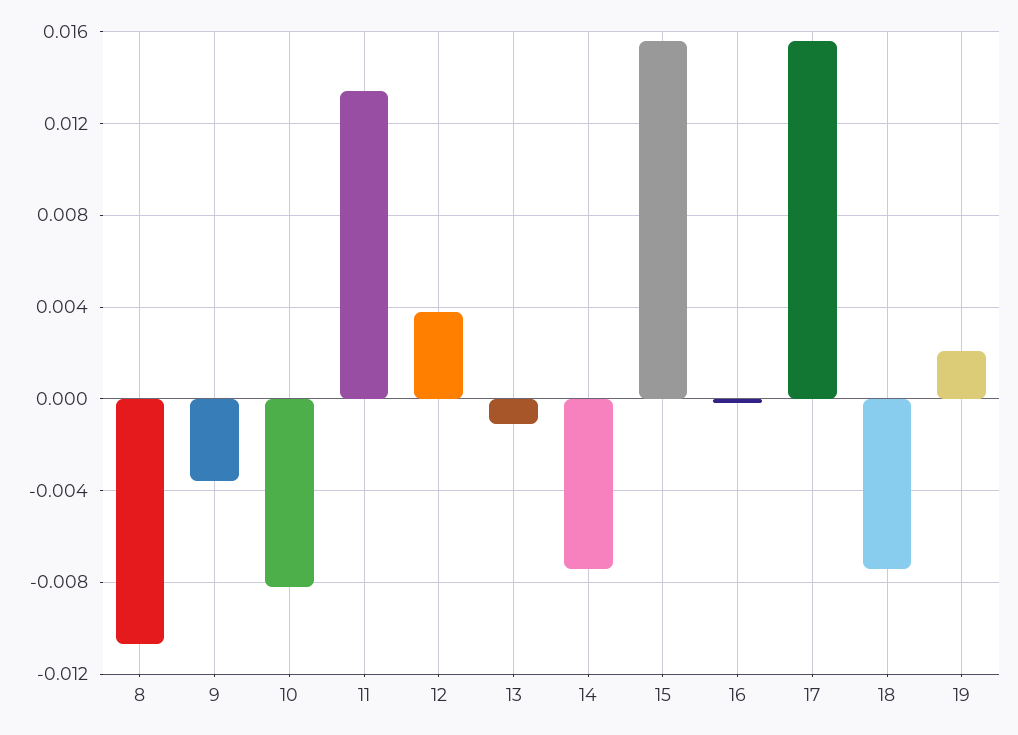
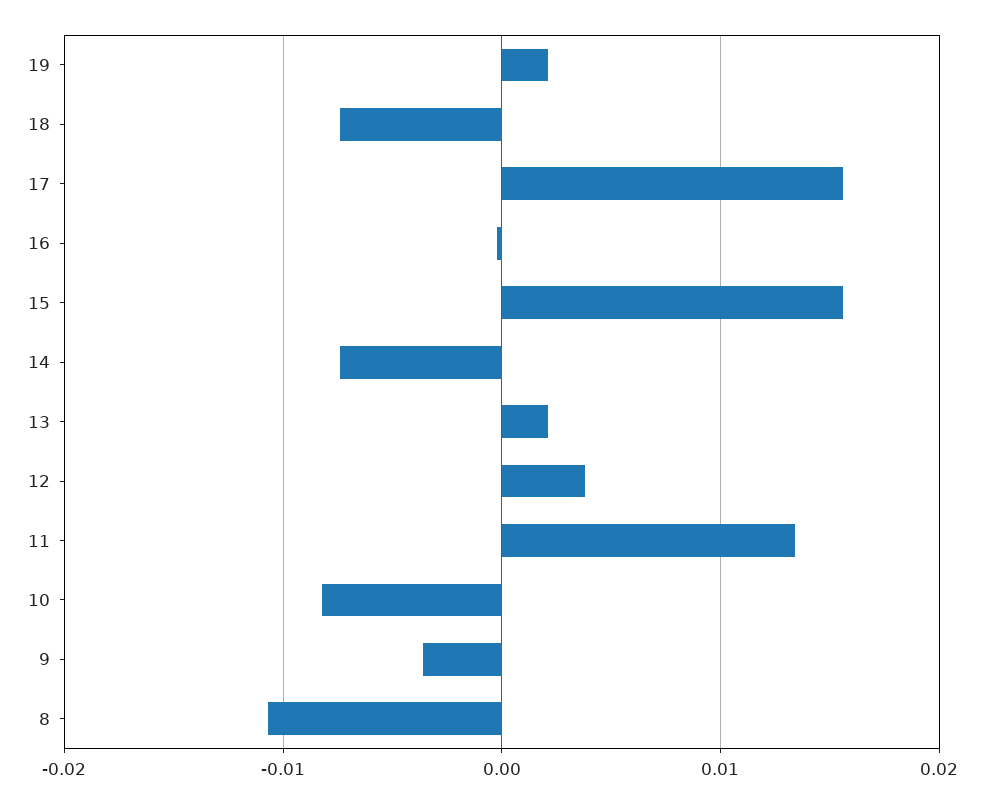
13: -0.001 -> 0.002

